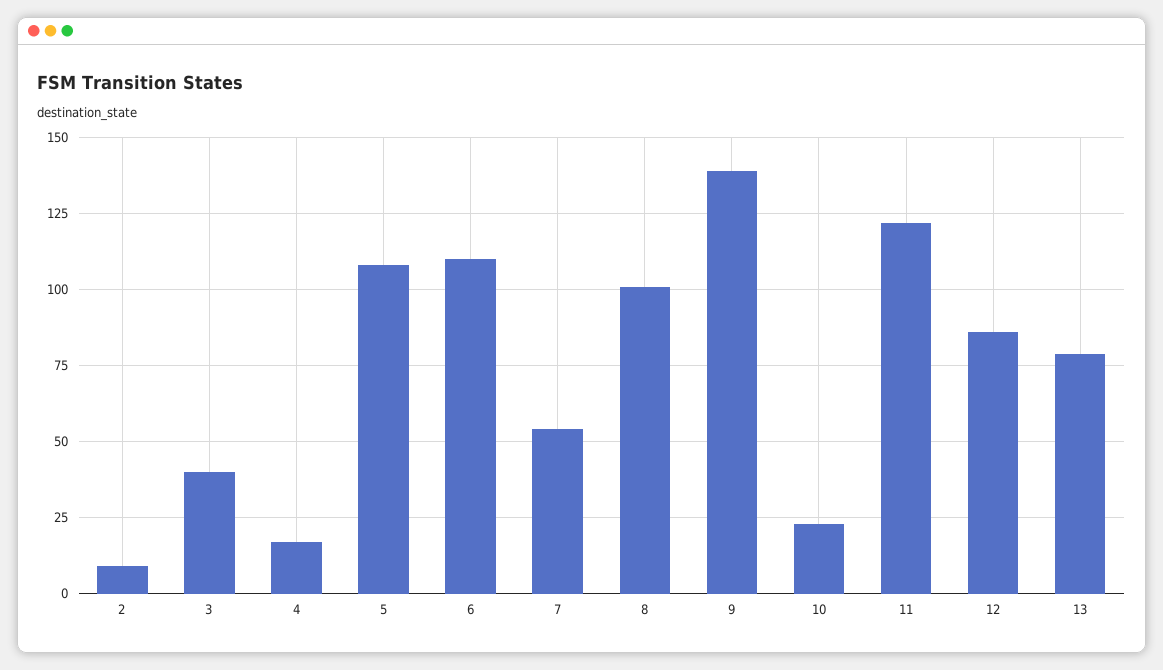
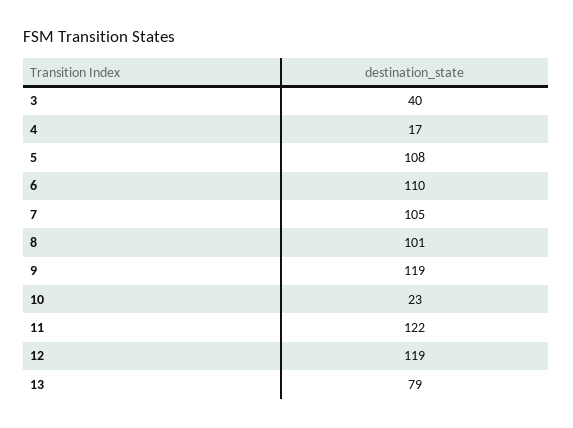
2: 10 -> none
7: 55 -> 105
9: 140 -> 119
12: 85 -> 119

